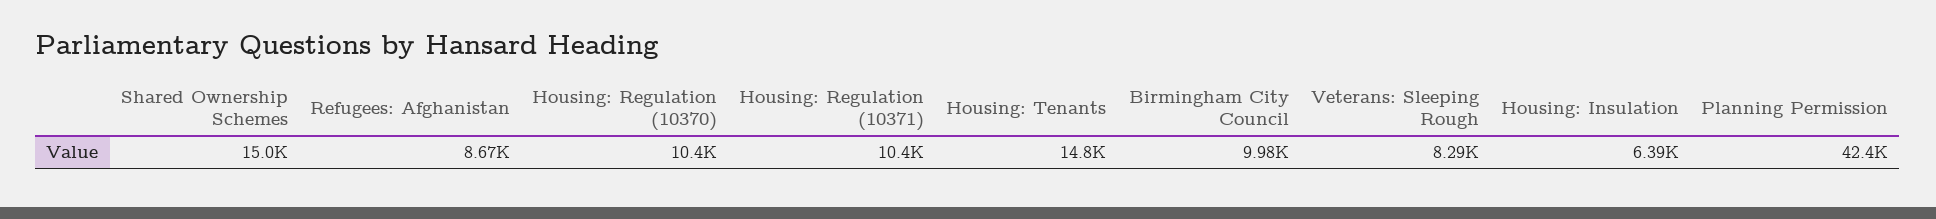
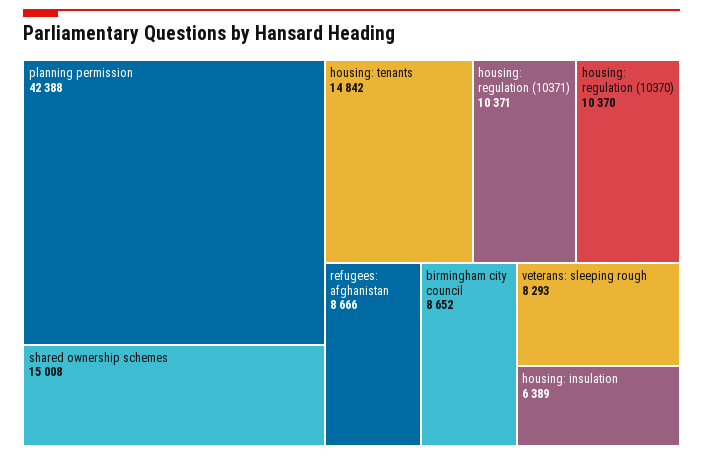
Birmingham City Council: 9980 -> 8652

